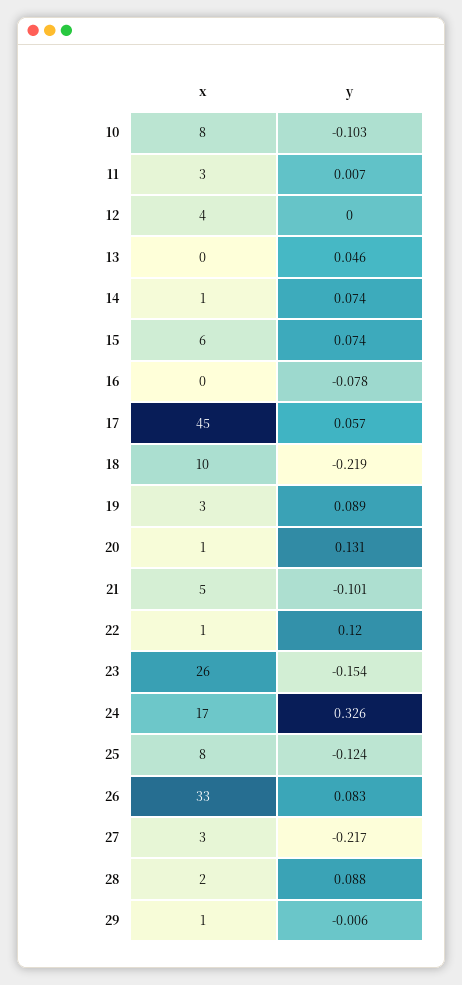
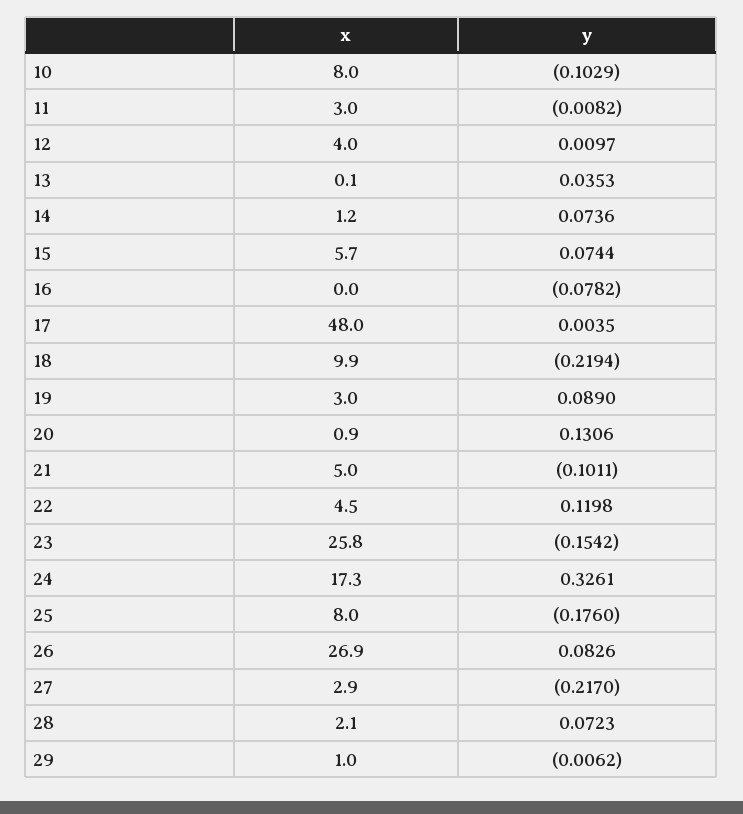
y, 11: 0.007 -> -0.0082
y, 12: 0 -> 0.0097
y, 13: 0.046 -> 0.0353
x, 17: 45 -> 48
y, 17: 0.057 -> 0.0035
x, 22: 1 -> 4.5
y, 25: -0.124 -> -0.176
x, 26: 33 -> 26.9
y, 28: 0.088 -> 0.0723

